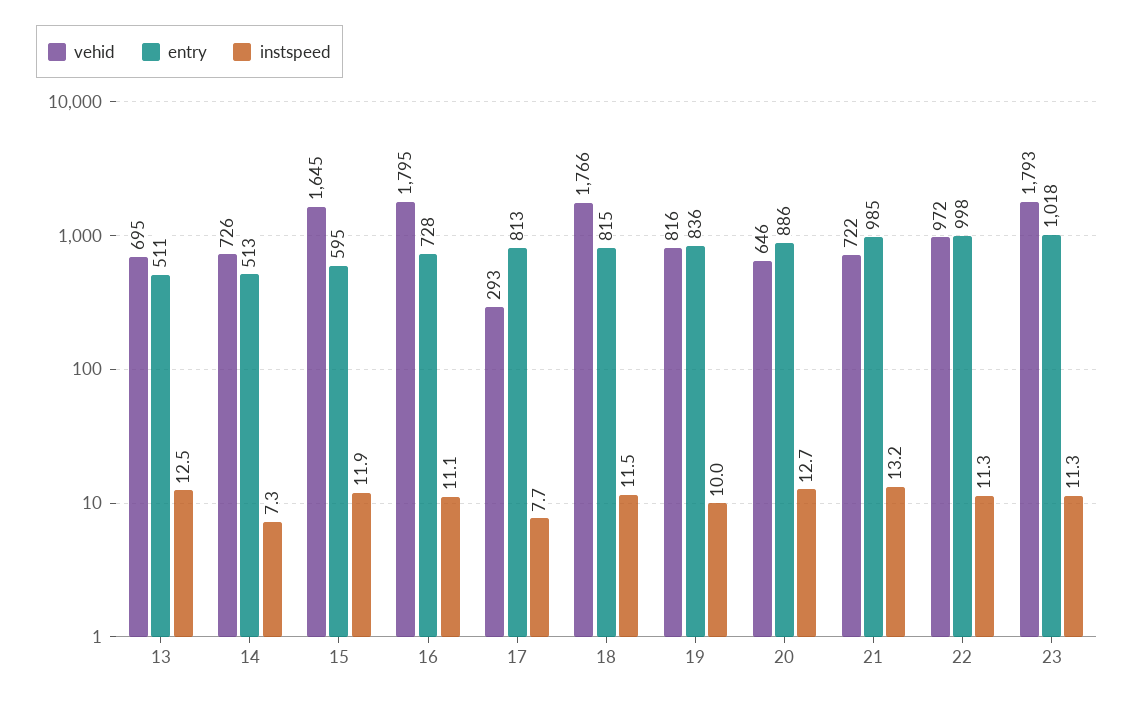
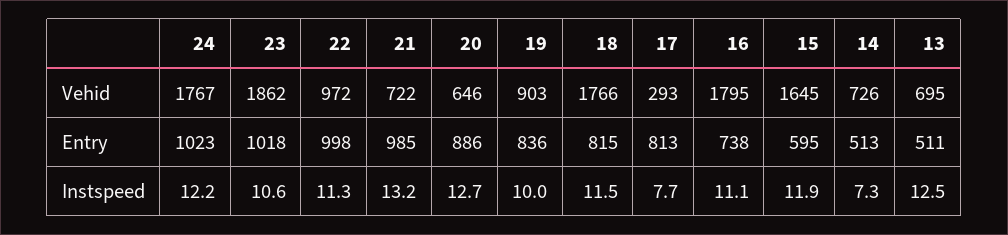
entry, 16: 728 -> 738
vehid, 19: 816 -> 903
vehid, 23: 1793 -> 1862
instspeed, 23: 11.3 -> 10.6
vehid, 24: none -> 1767
entry, 24: none -> 1023
instspeed, 24: none -> 12.2

